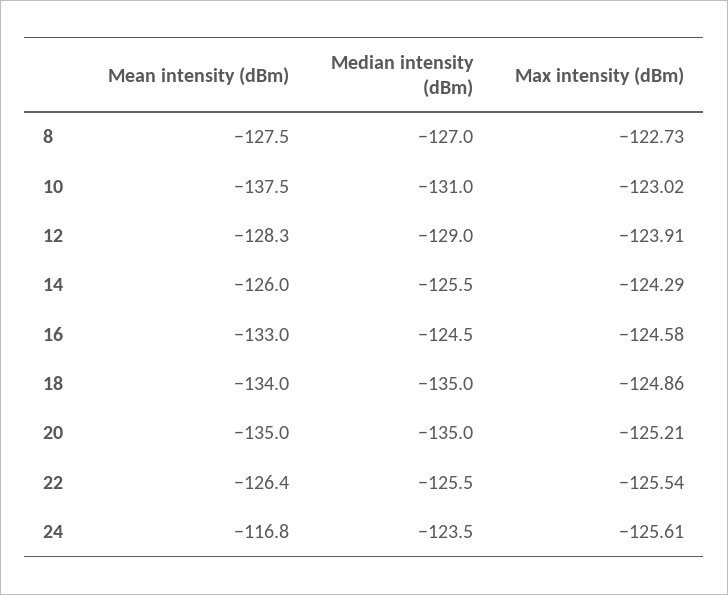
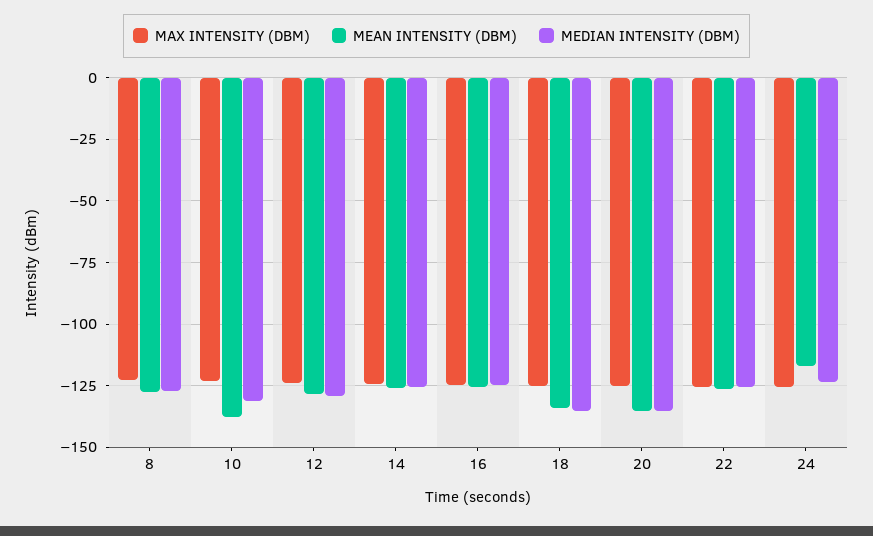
Mean intensity (dBm), 16: -133 -> -125

